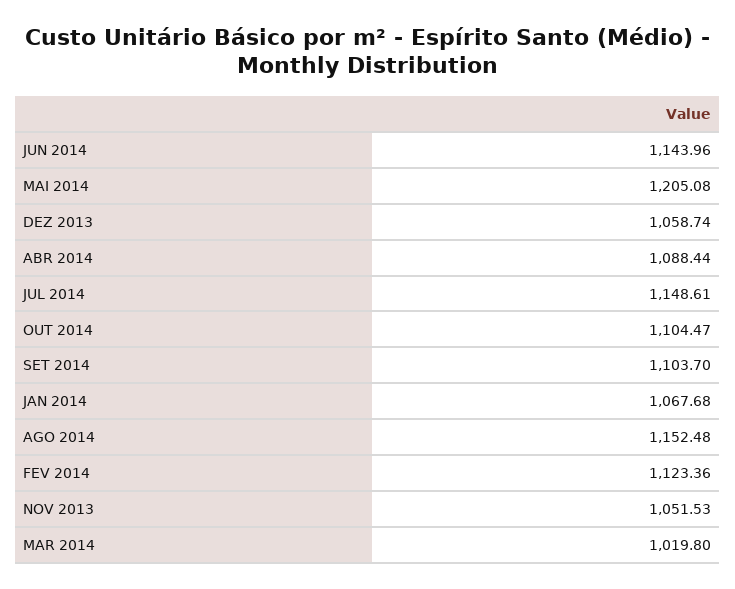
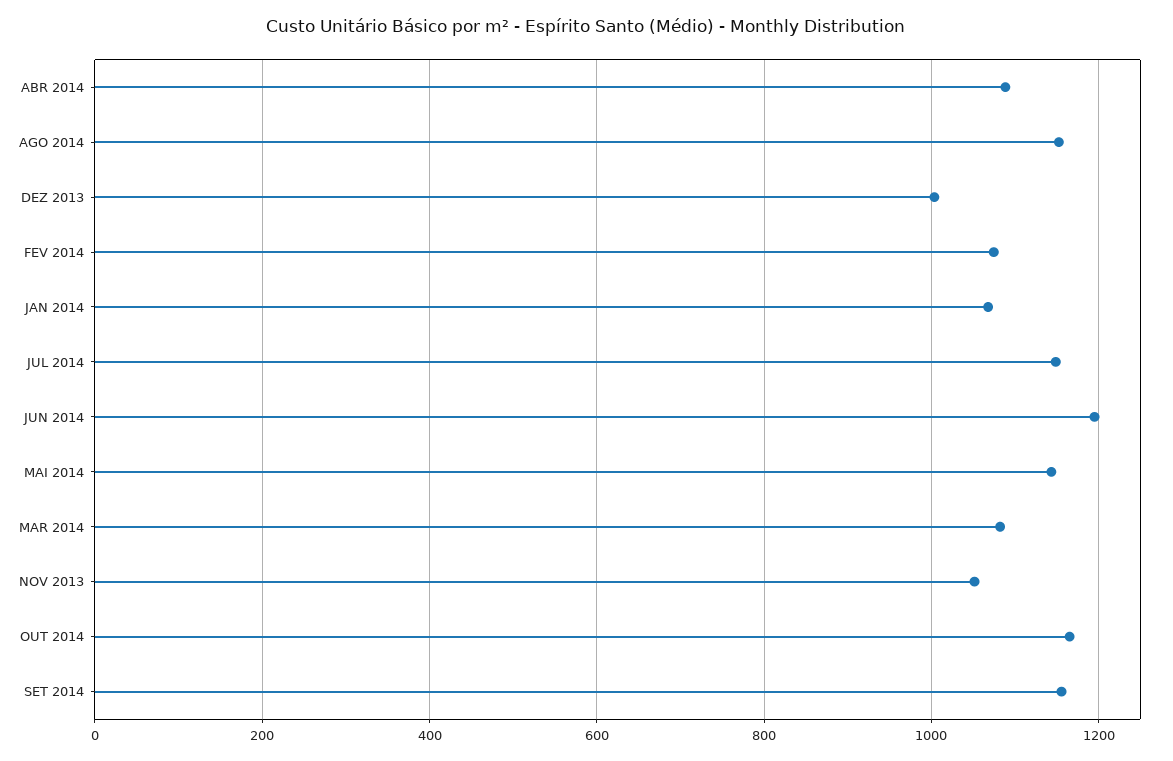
JUN 2014: 1143.96 -> 1200
MAI 2014: 1205.08 -> 1140
DEZ 2013: 1058.74 -> 1000
OUT 2014: 1104.47 -> 1160
SET 2014: 1103.7 -> 1160
FEV 2014: 1123.36 -> 1080
MAR 2014: 1019.8 -> 1080

